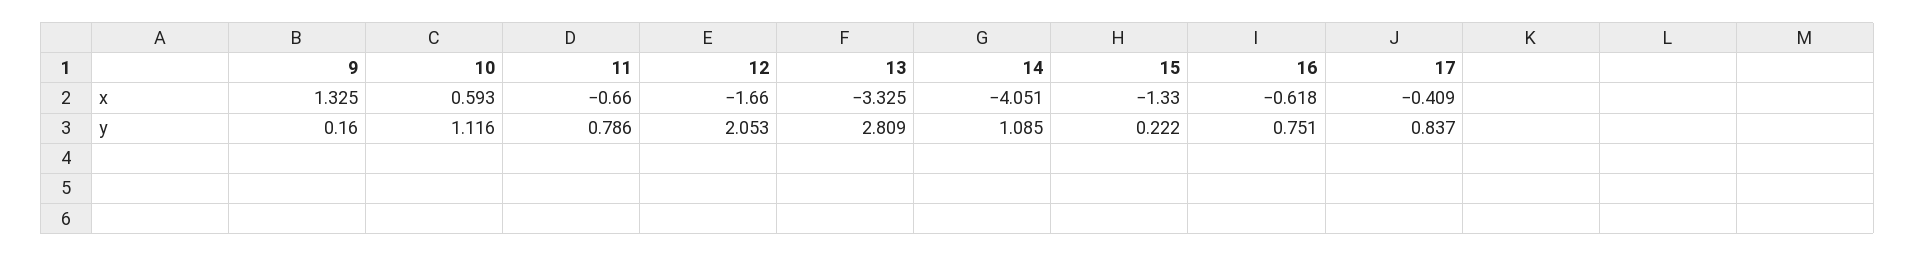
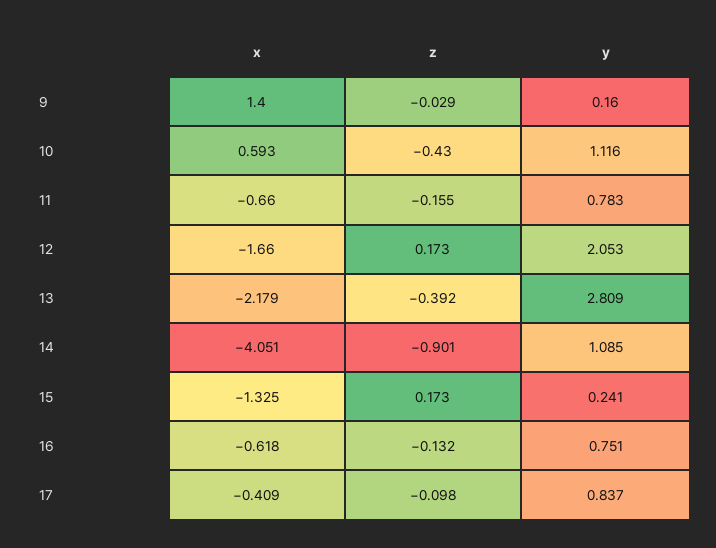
9, x: 1.325 -> 1.4
13, x: -3.325 -> -2.179
15, x: -1.33 -> -1.325
11, y: 0.786 -> 0.783
15, y: 0.222 -> 0.241
9, z: none -> -0.029
10, z: none -> -0.43
11, z: none -> -0.155
12, z: none -> 0.173
13, z: none -> -0.392
14, z: none -> -0.901
15, z: none -> 0.173
16, z: none -> -0.132
17, z: none -> -0.098

